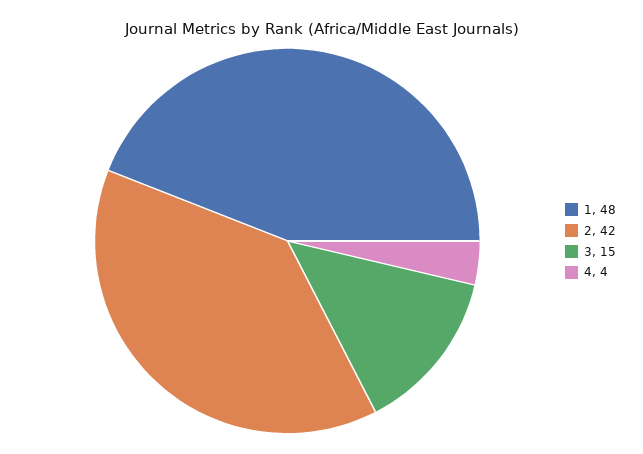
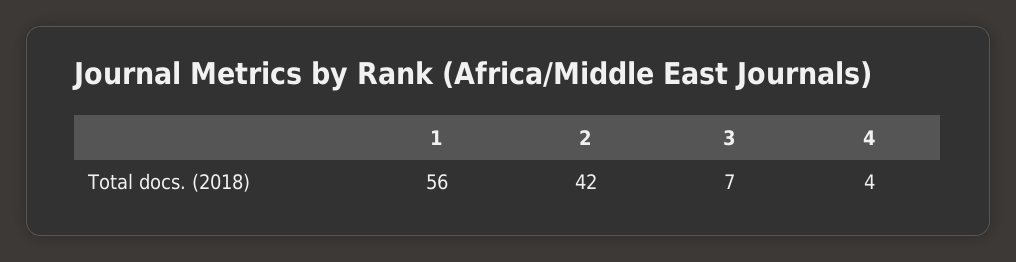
1: 48 -> 56
3: 15 -> 7

